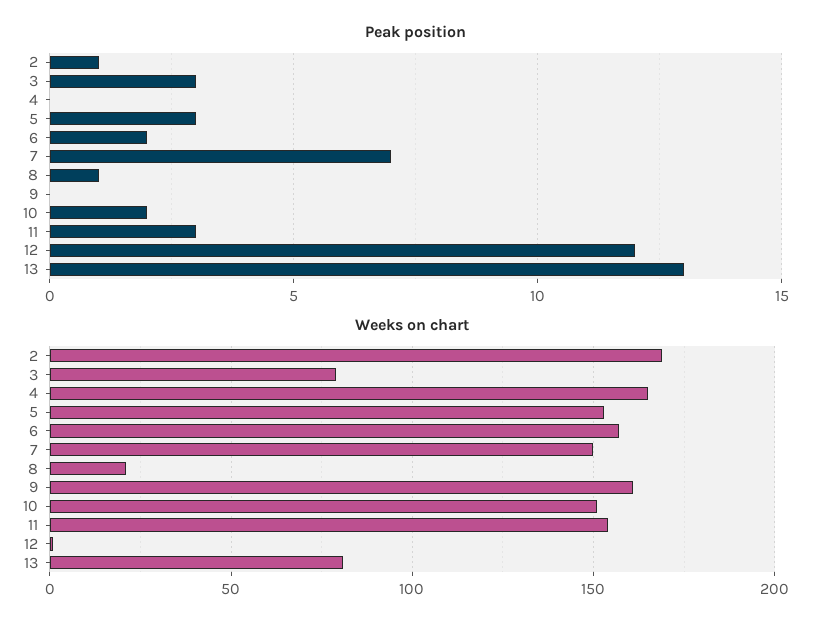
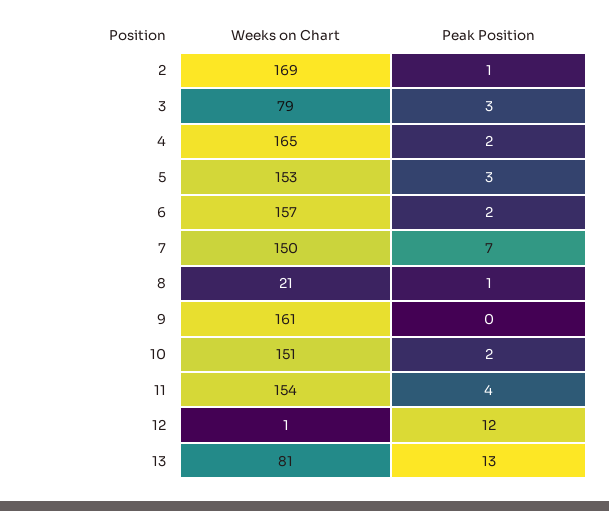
Peak position, 4: 0 -> 2
Peak position, 11: 3 -> 4

